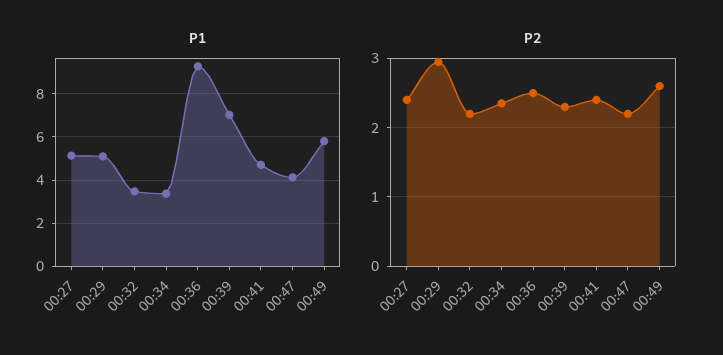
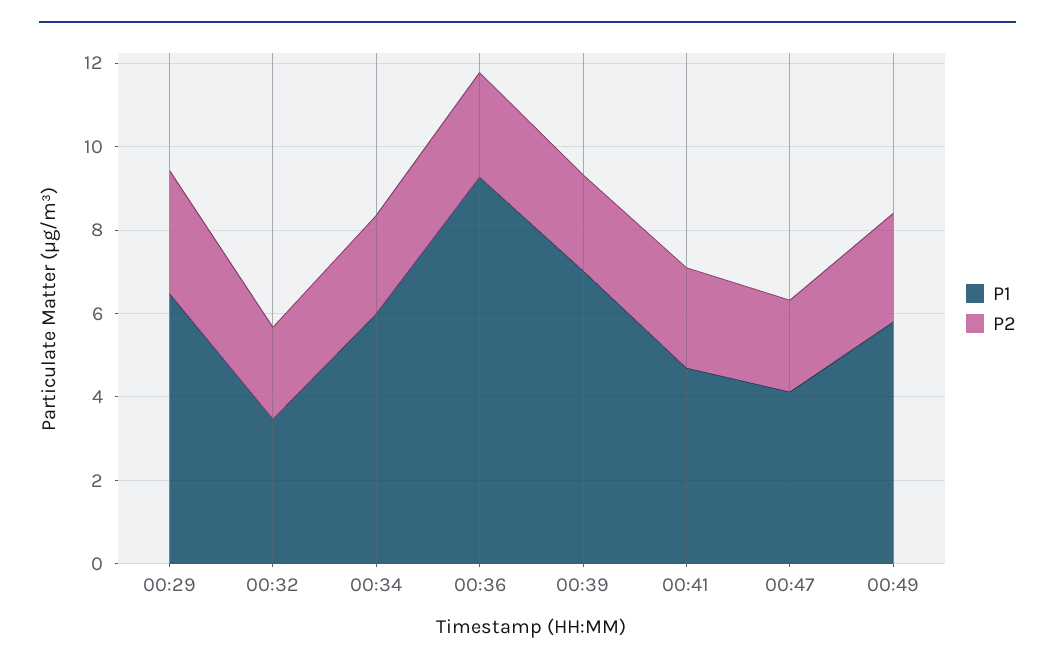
P1, 00:27: 5 -> none
P1, 00:29: 5 -> 6.5
P1, 00:34: 3.5 -> 6
P2, 00:27: 2.4 -> none

